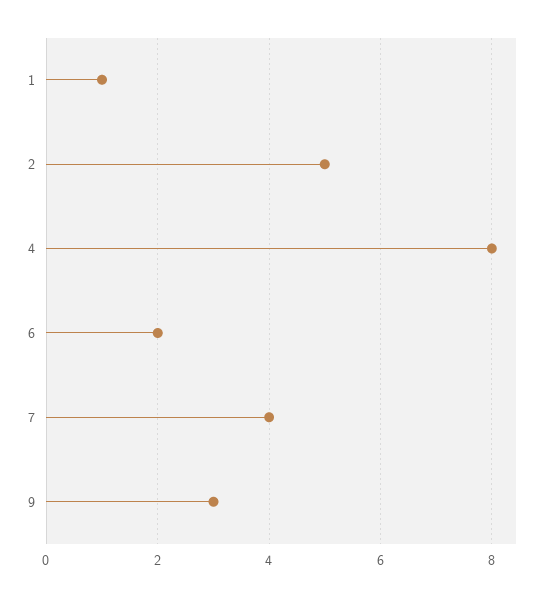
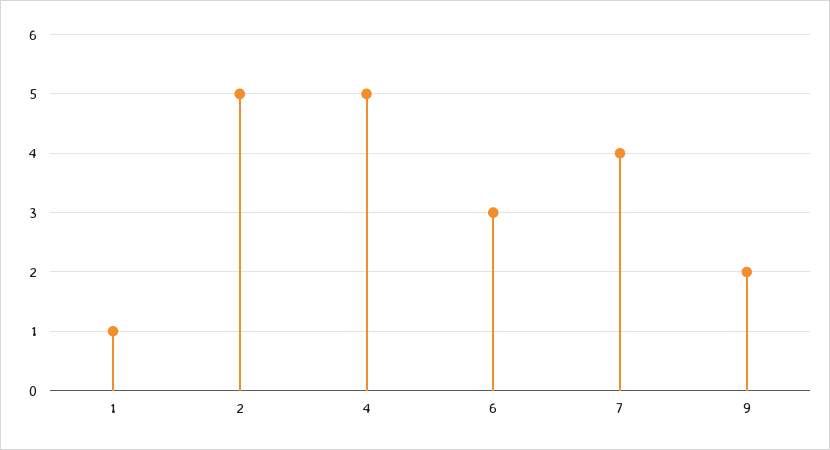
4: 8 -> 5
6: 2 -> 3
9: 3 -> 2

